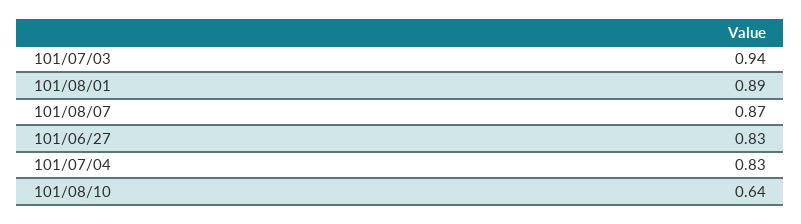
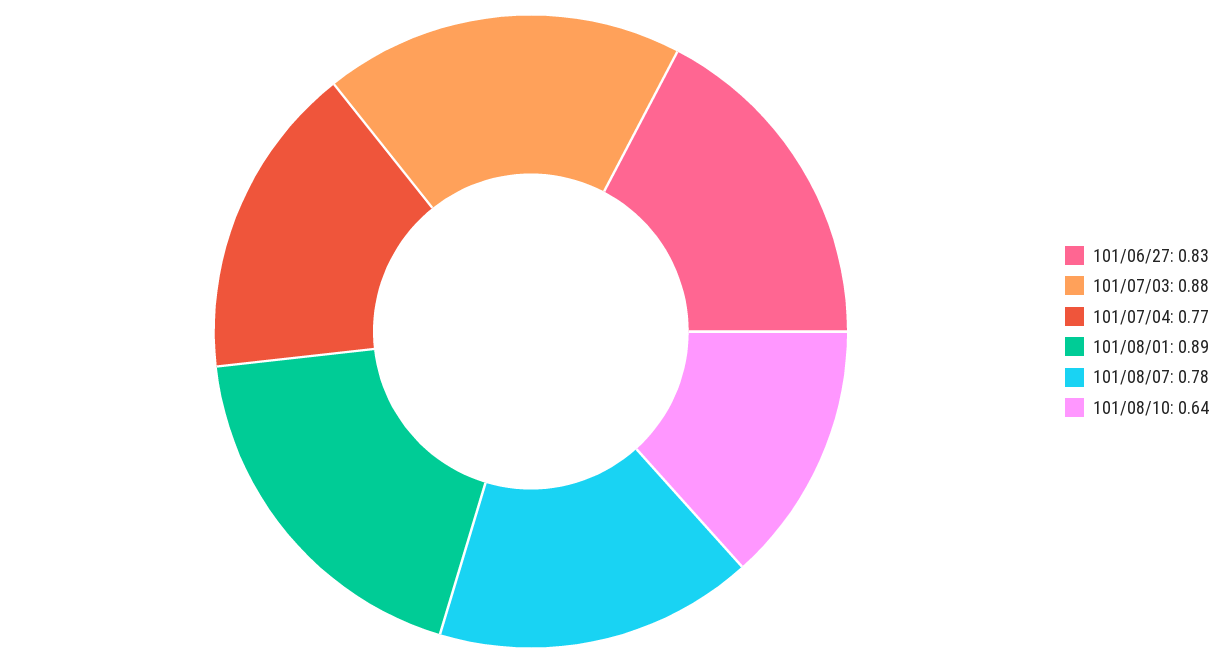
101/07/03: 0.94 -> 0.88
101/08/07: 0.87 -> 0.78
101/07/04: 0.83 -> 0.77

